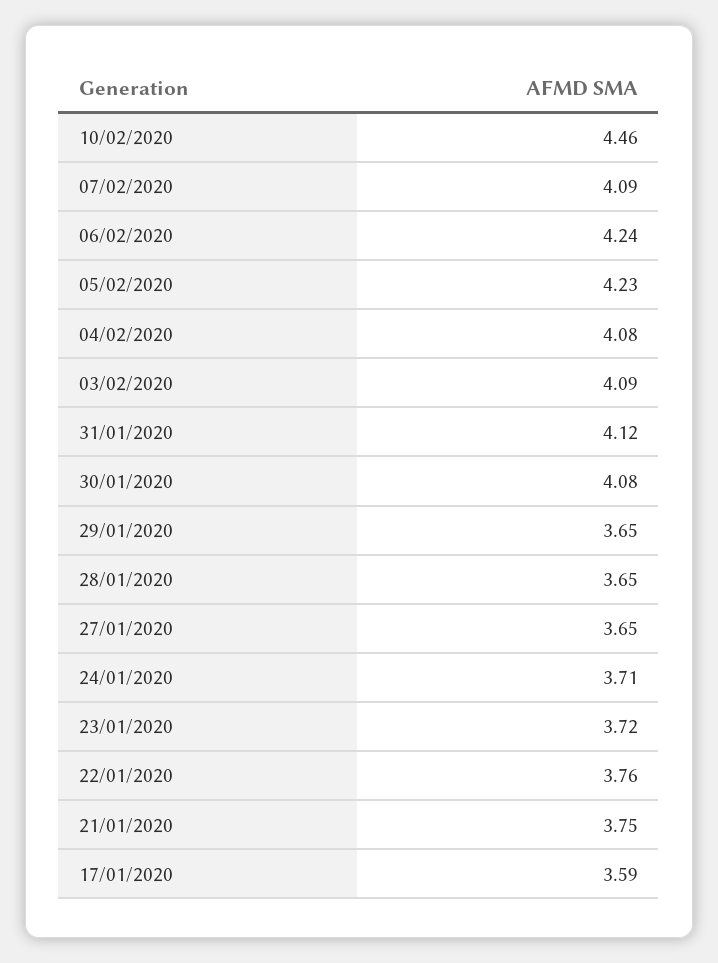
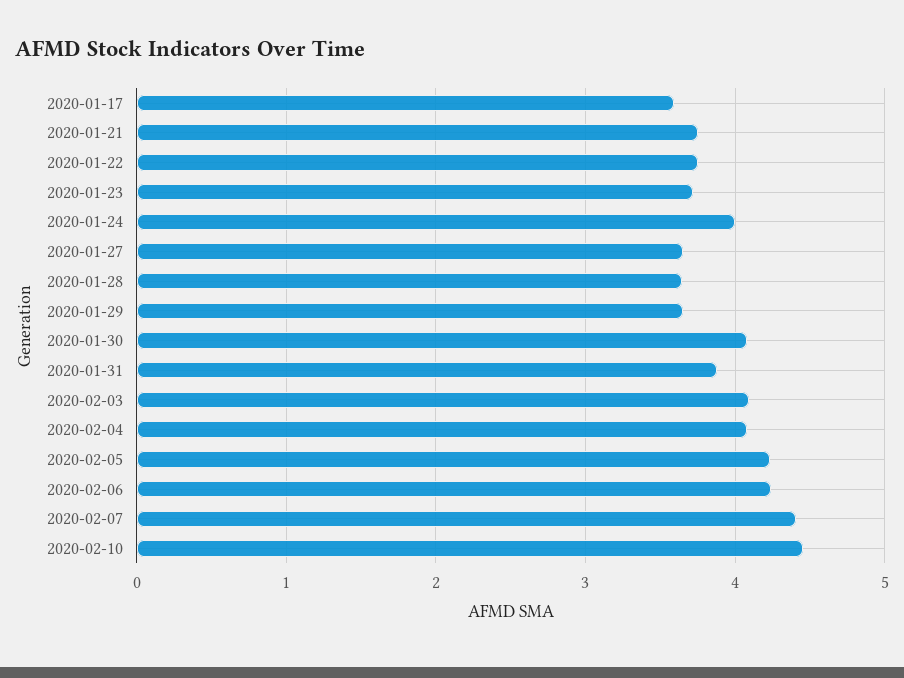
07/02/2020: 4.09 -> 4.4
31/01/2020: 4.12 -> 3.9
24/01/2020: 3.71 -> 4

